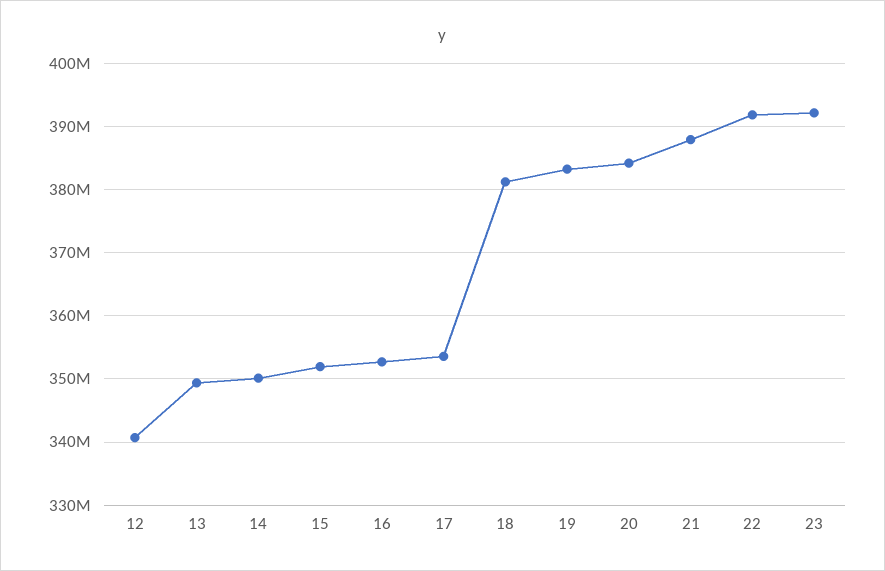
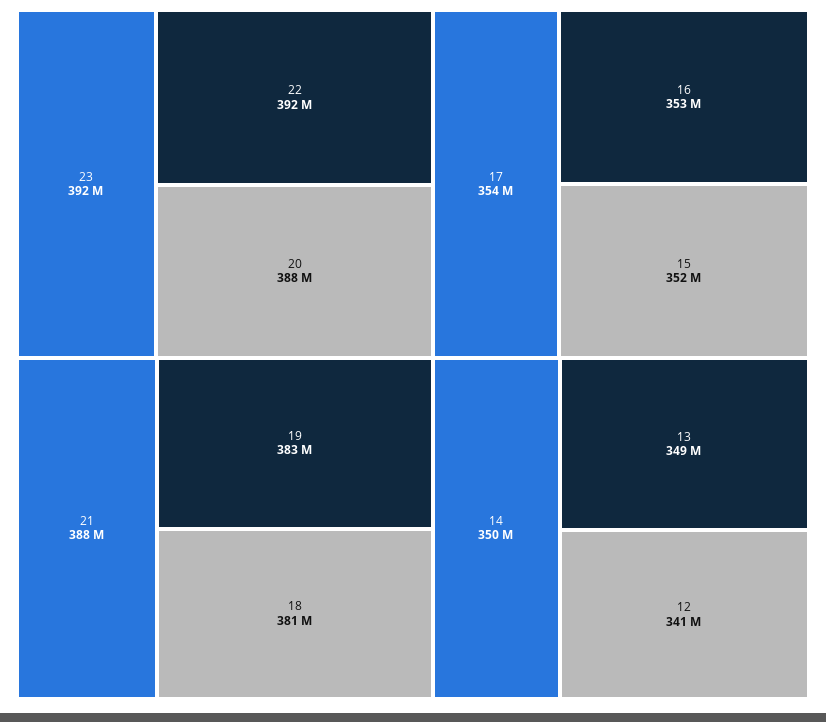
20: 384000000 -> 388000000

